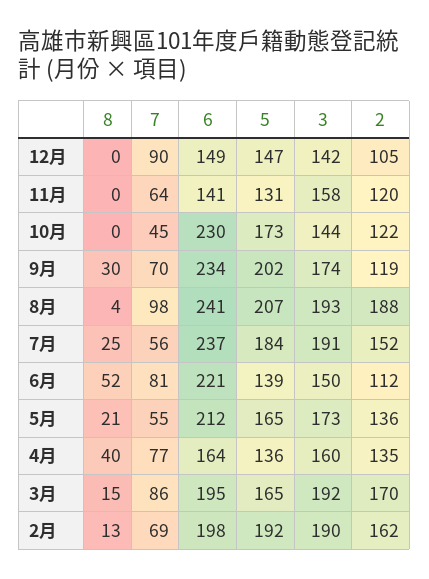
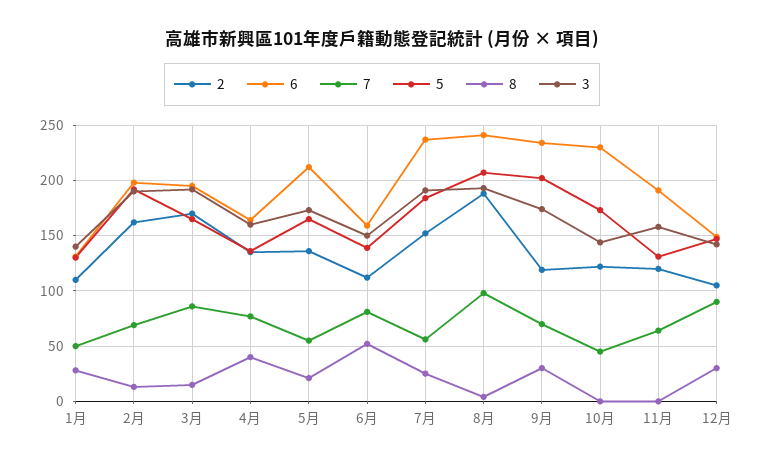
8, 12月: 0 -> 30
6, 11月: 141 -> 190
6, 6月: 221 -> 160
2, 1月: none -> 110
6, 1月: none -> 130
7, 1月: none -> 50
5, 1月: none -> 130
8, 1月: none -> 30
3, 1月: none -> 140

